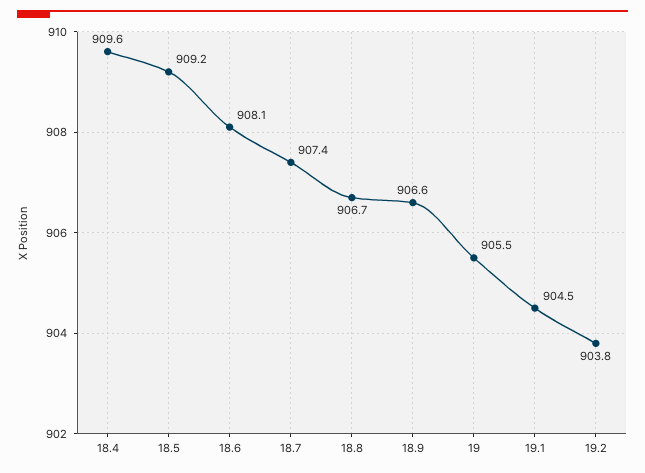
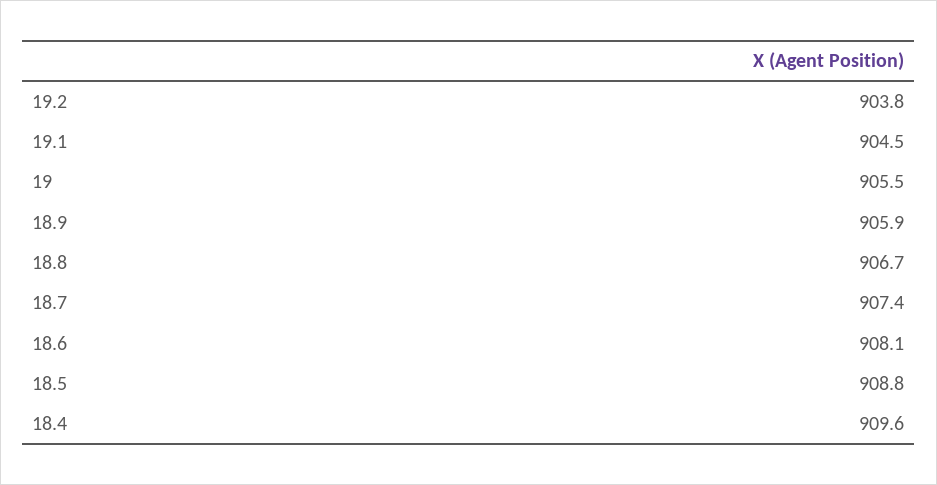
18.5: 909.2 -> 908.8
18.9: 906.6 -> 905.9

